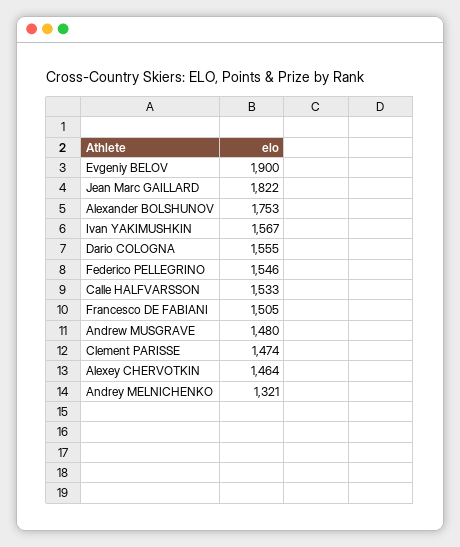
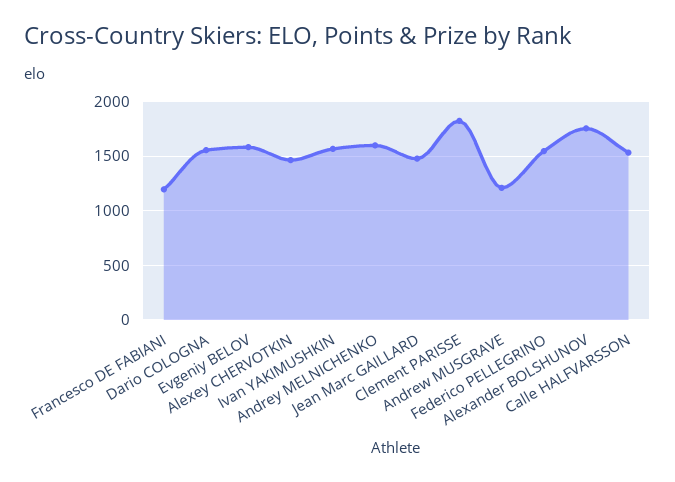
Evgeniy BELOV: 1900 -> 1600
Jean Marc GAILLARD: 1822 -> 1500
Francesco DE FABIANI: 1505 -> 1200
Andrew MUSGRAVE: 1480 -> 1200
Clement PARISSE: 1474 -> 1800
Andrey MELNICHENKO: 1321 -> 1600

